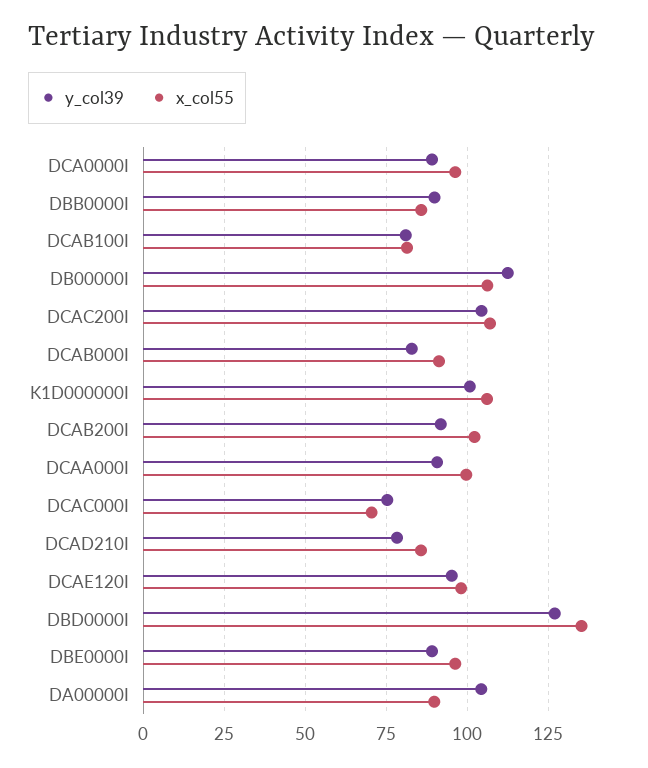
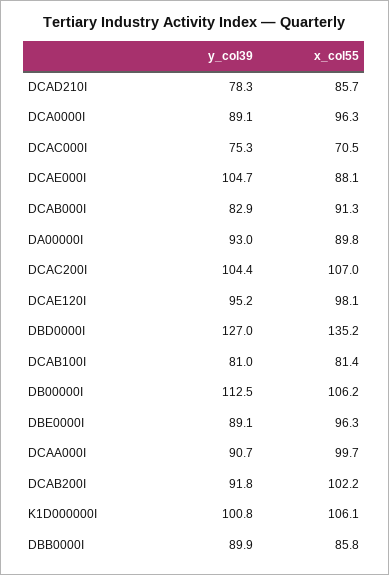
y_col39, DA00000I: 105 -> 93
y_col39, DCAE000I: none -> 104.7
x_col55, DCAE000I: none -> 88.1

